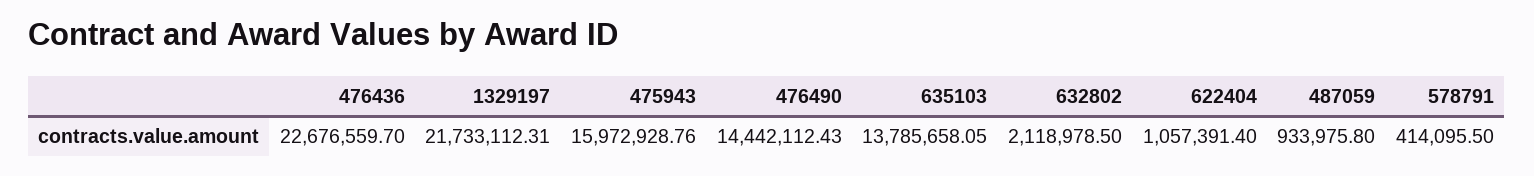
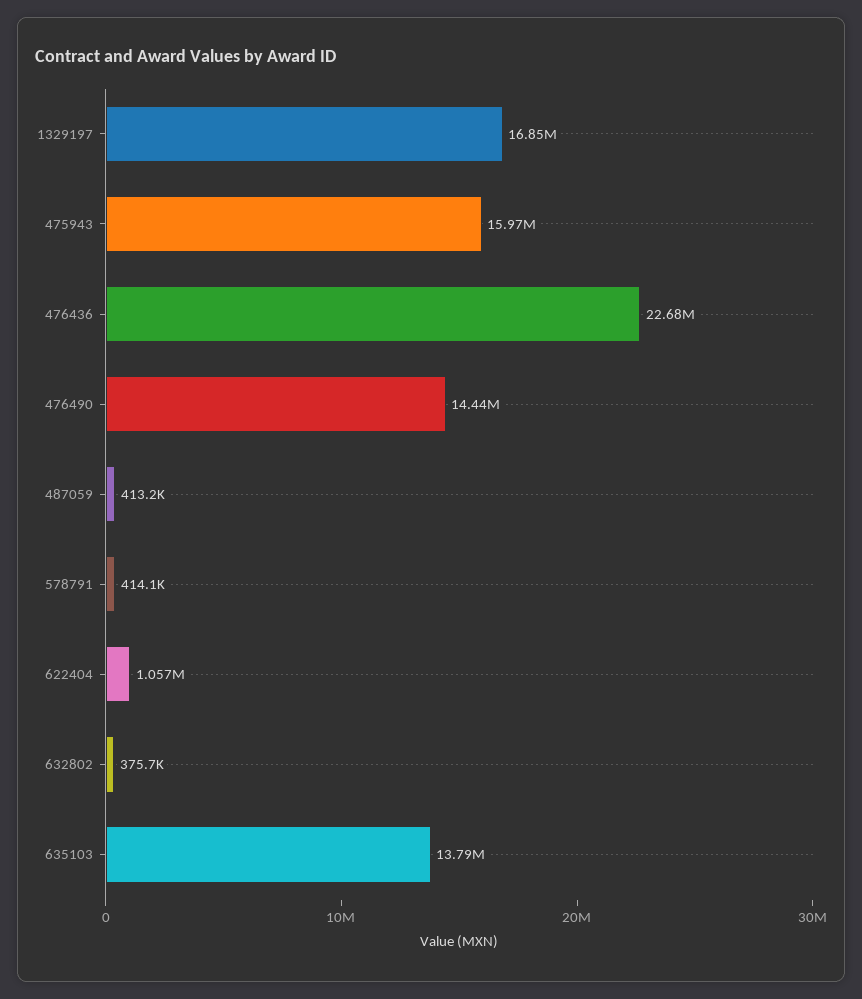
1329197: 21733112.31 -> 16850000
632802: 2118978.5 -> 375700
487059: 933975.8 -> 413200

